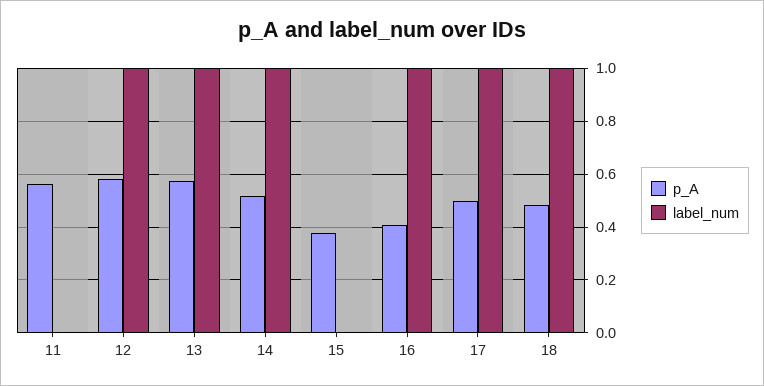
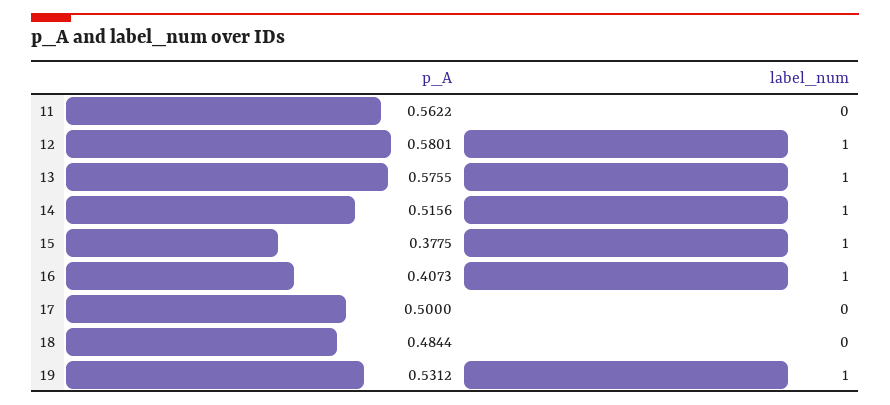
label_num, 15: 0 -> 1
label_num, 17: 1 -> 0
label_num, 18: 1 -> 0
p_A, 19: none -> 0.5312
label_num, 19: none -> 1

